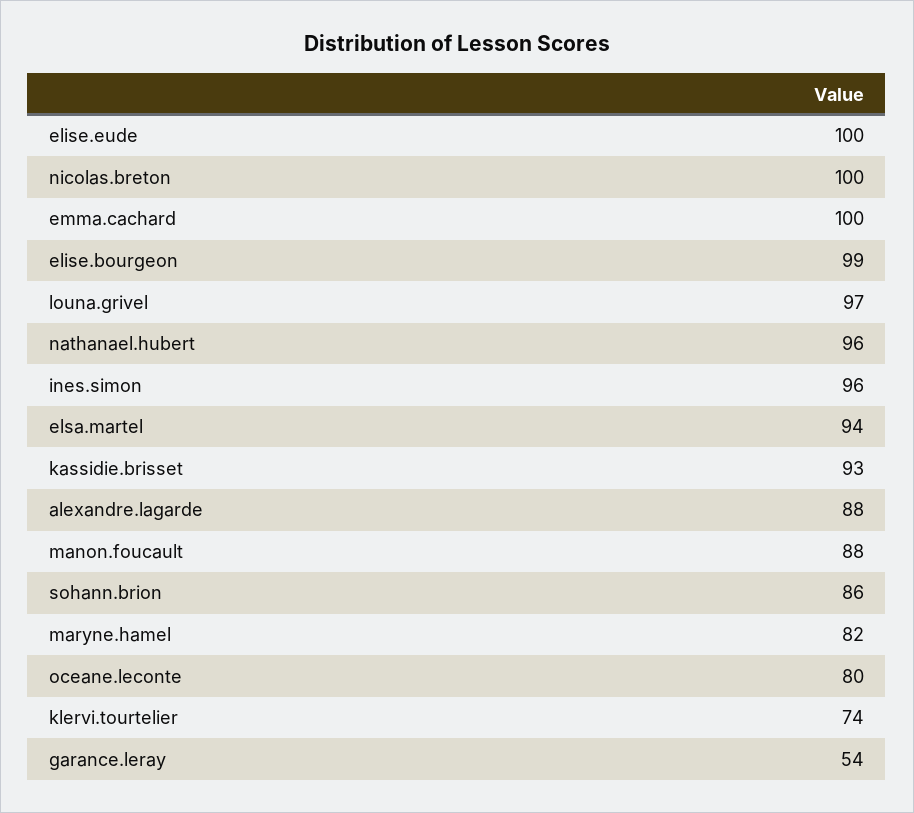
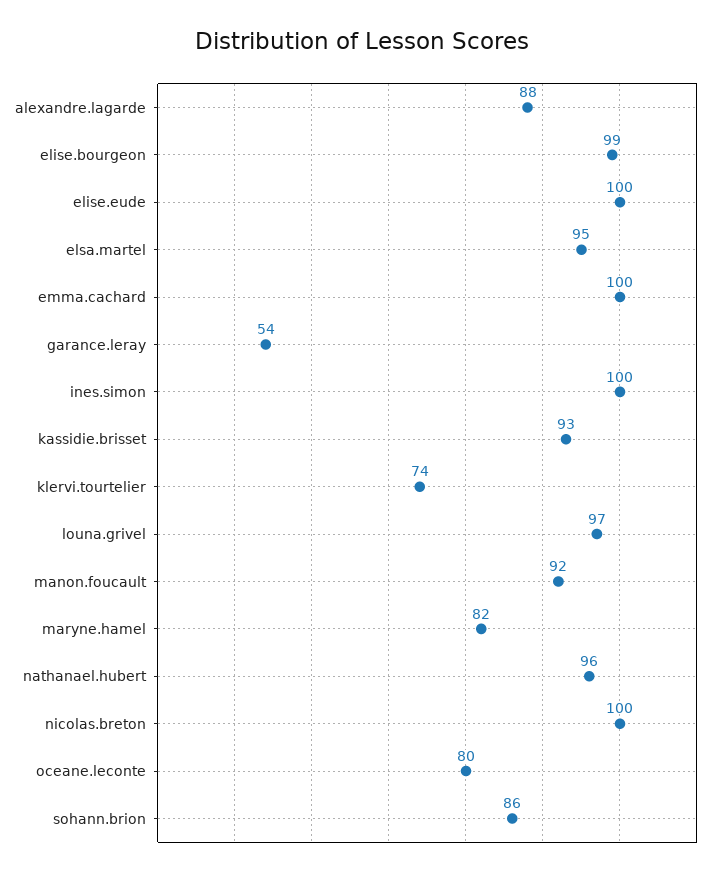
ines.simon: 96 -> 100
elsa.martel: 94 -> 95
manon.foucault: 88 -> 92

